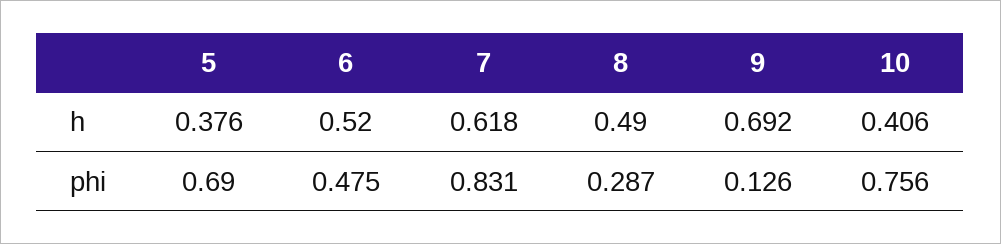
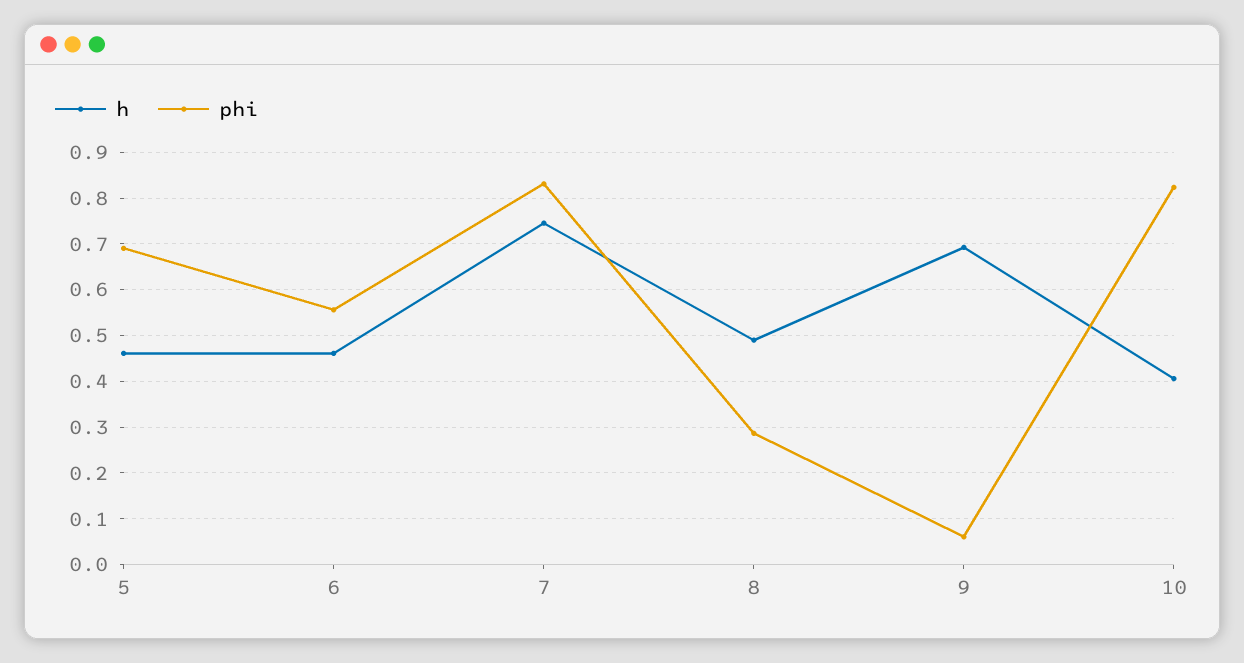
h, 5: 0.376 -> 0.46
h, 6: 0.52 -> 0.46
h, 7: 0.618 -> 0.74
phi, 6: 0.475 -> 0.56
phi, 9: 0.126 -> 0.06
phi, 10: 0.756 -> 0.82

